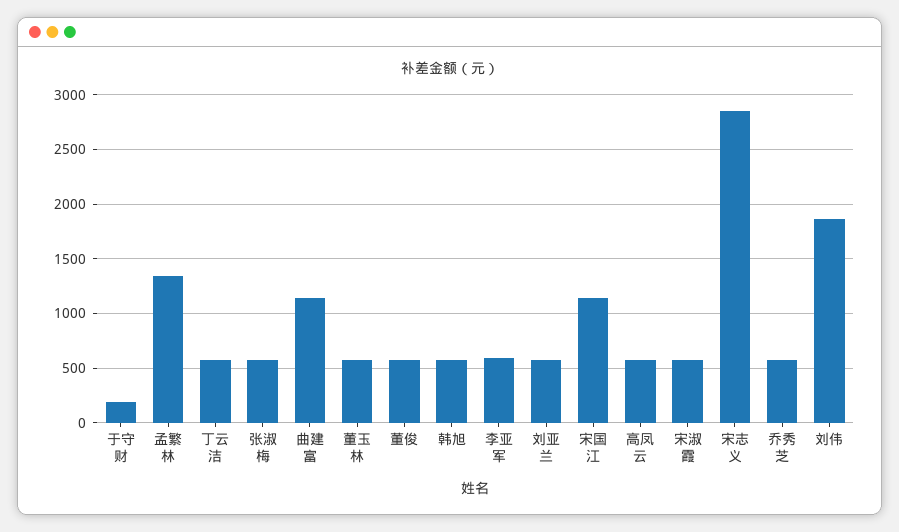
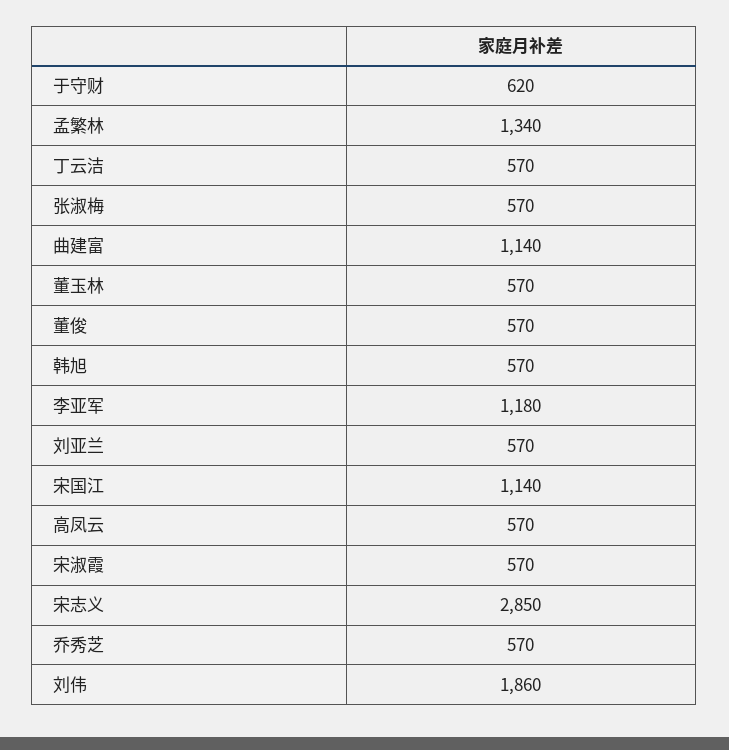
于守财: 200 -> 620
李亚军: 600 -> 1180

